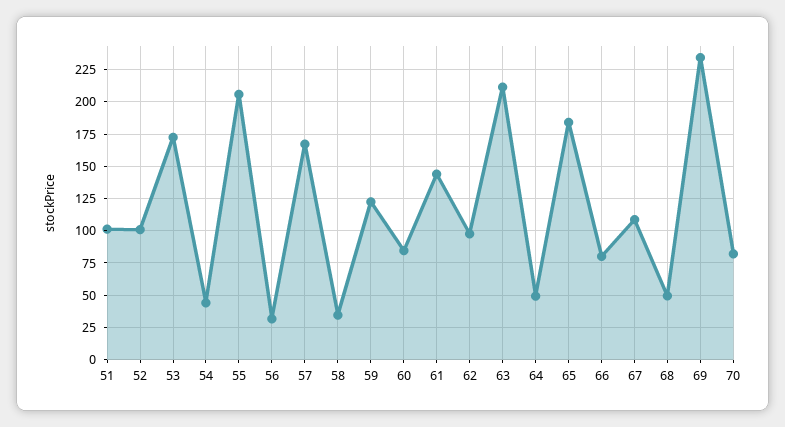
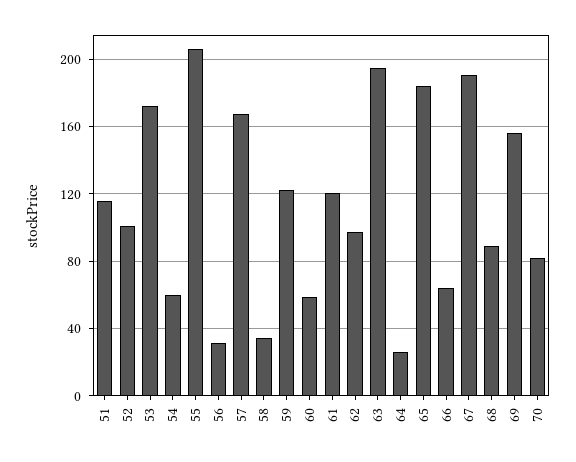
51: 100 -> 115
54: 45 -> 60
60: 85 -> 60
61: 145 -> 120
63: 210 -> 195
64: 50 -> 25
66: 80 -> 65
67: 110 -> 190
68: 50 -> 90
69: 235 -> 155

